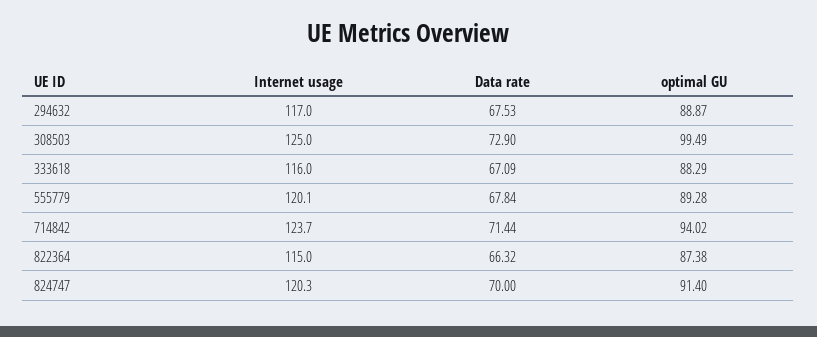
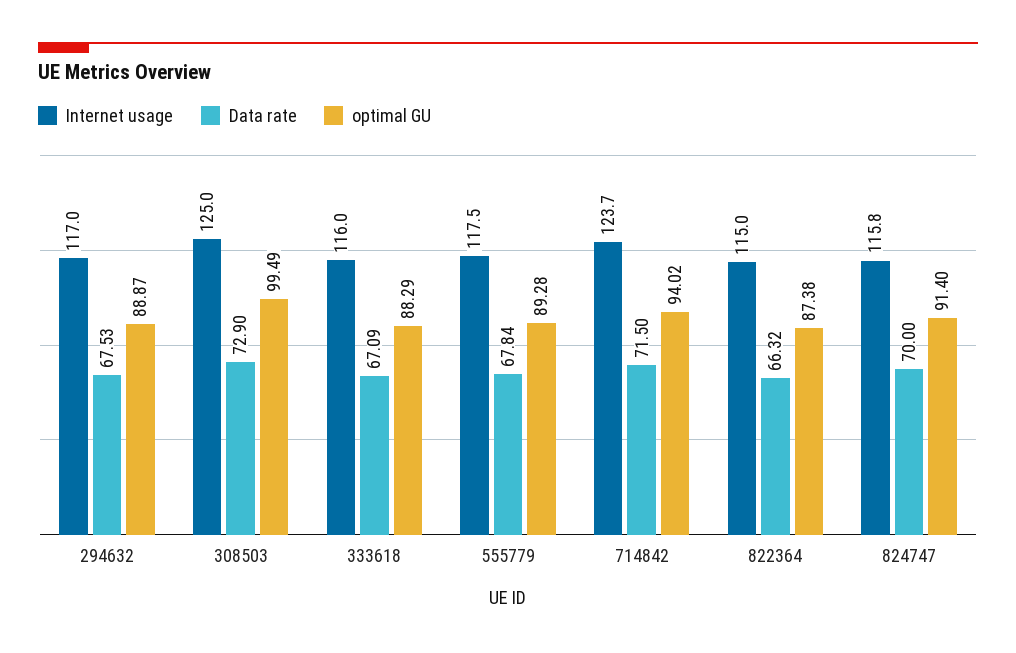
Internet usage, 555779: 120.1 -> 117.5
Data rate, 714842: 71.44 -> 71.5
Internet usage, 824747: 120.3 -> 115.8

